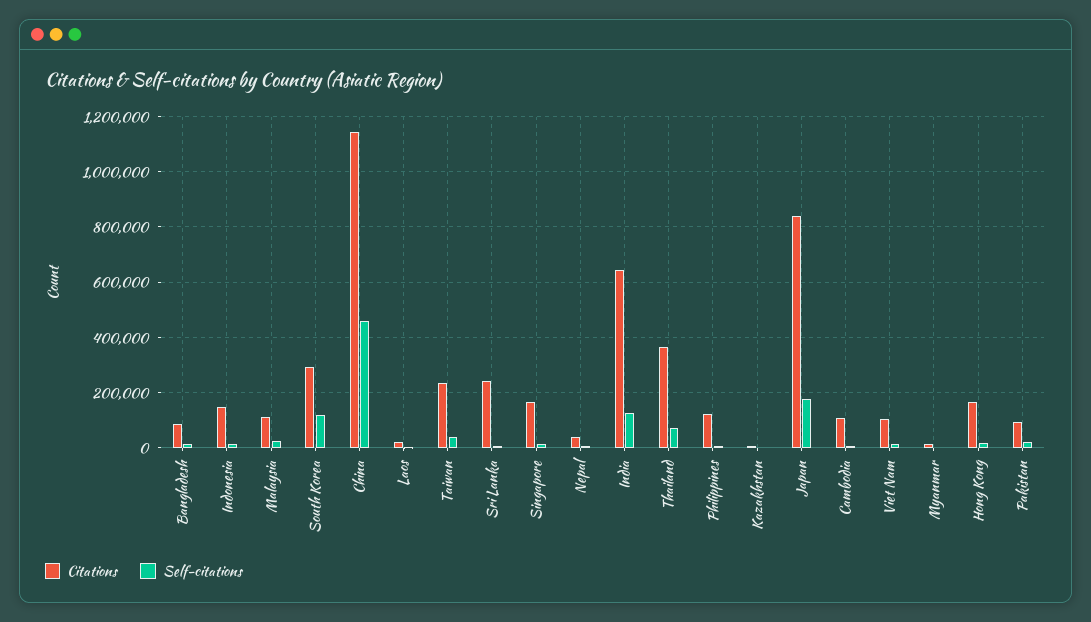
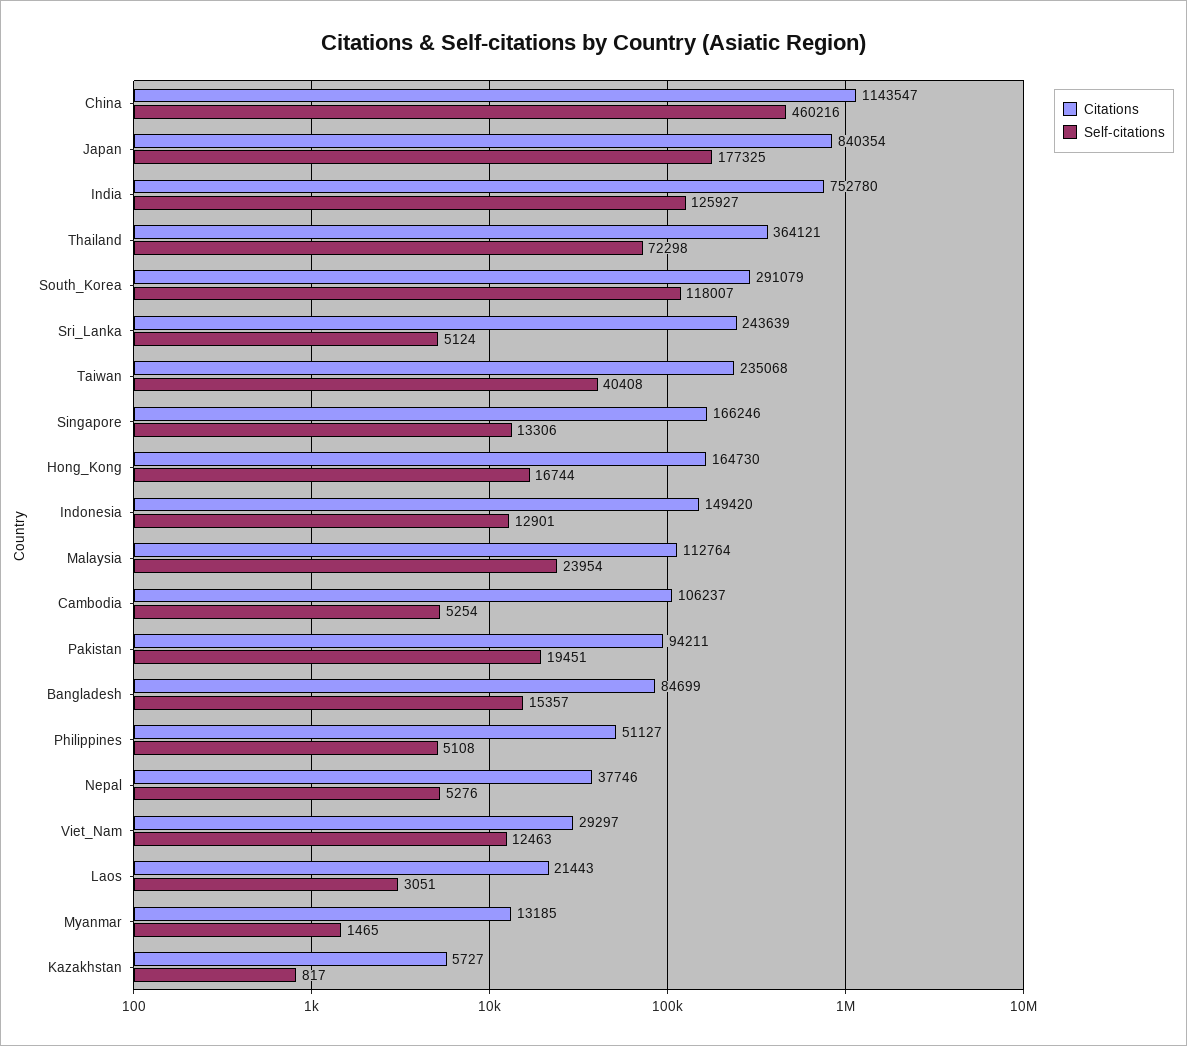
Citations, India: 650000 -> 752780
Citations, Philippines: 125000 -> 51127
Citations, Viet Nam: 100000 -> 29297

